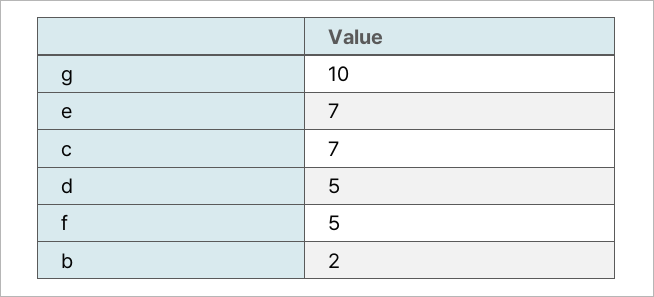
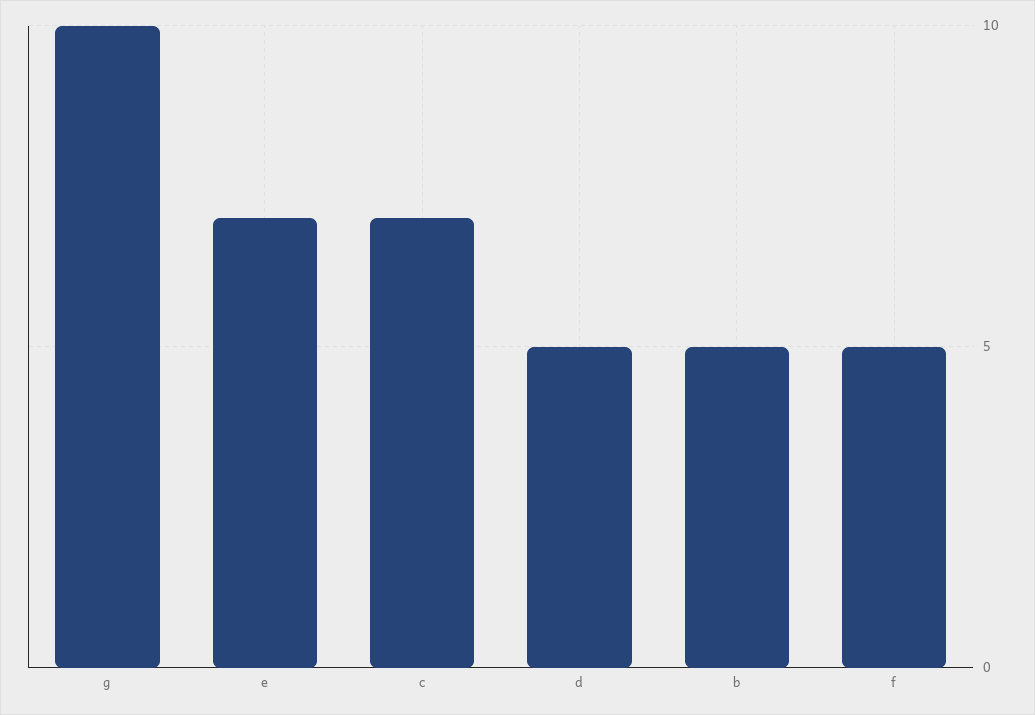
b: 2 -> 5

